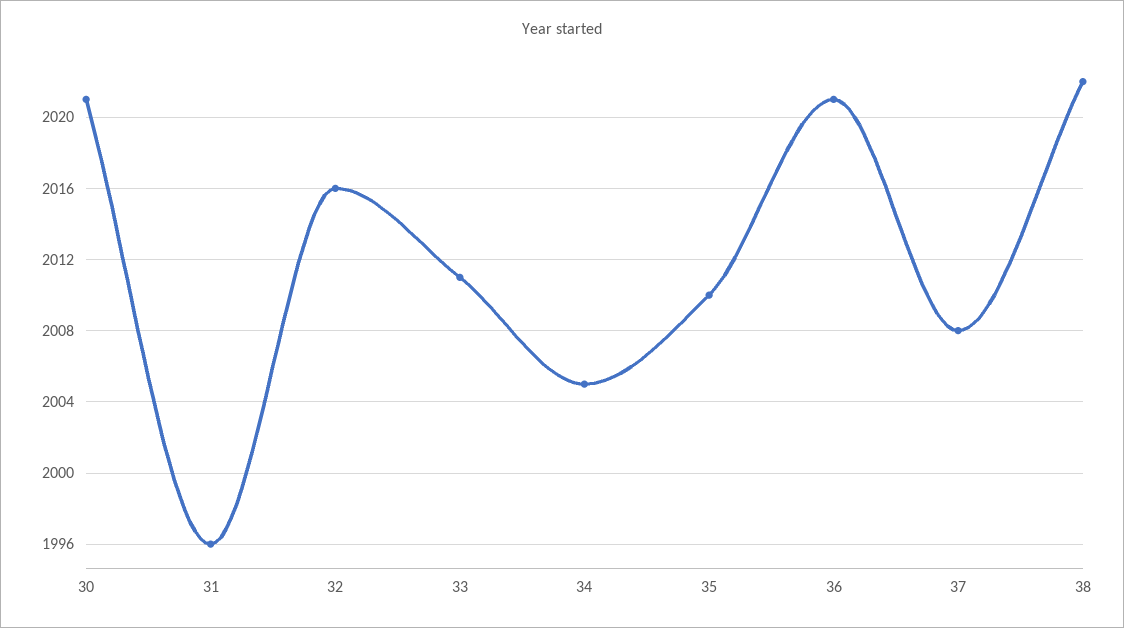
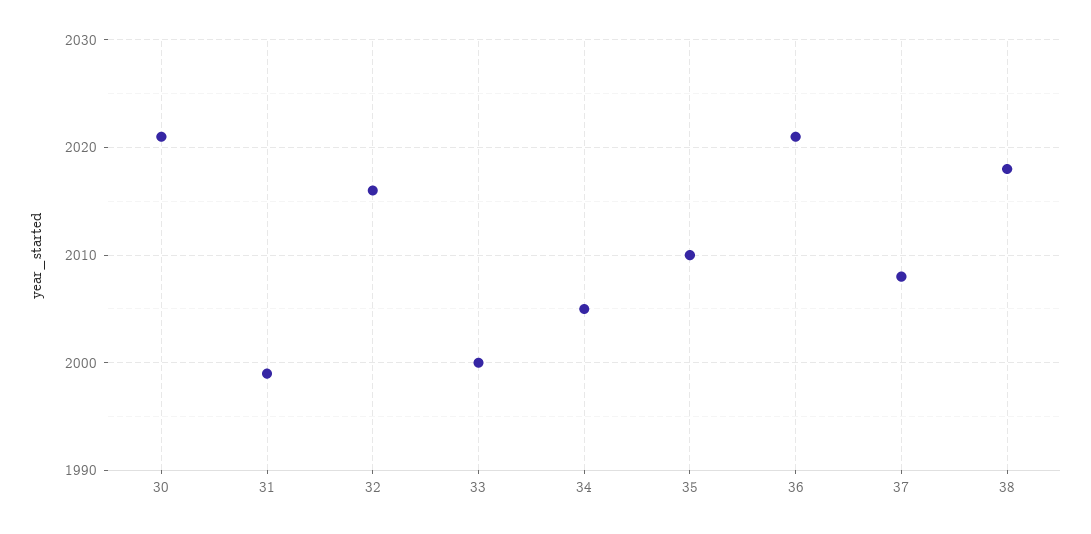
31: 1996 -> 1999
33: 2011 -> 2000
38: 2022 -> 2018

